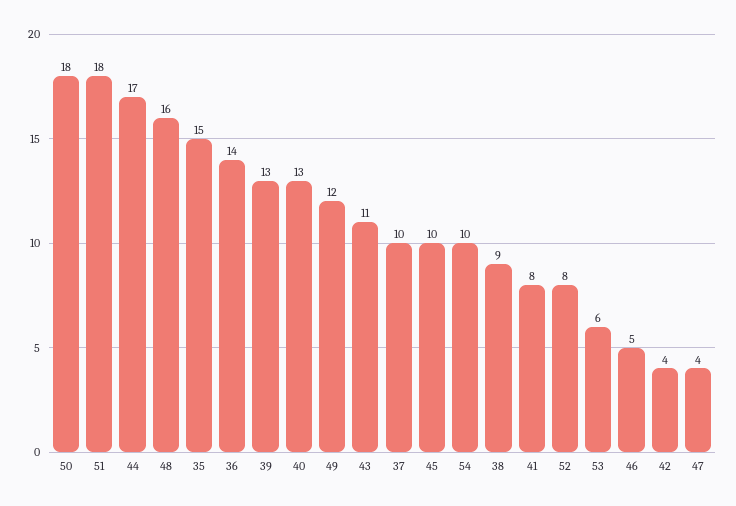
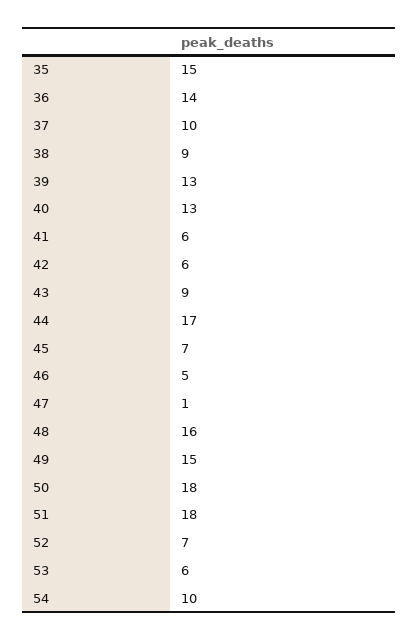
49: 12 -> 15
43: 11 -> 9
45: 10 -> 7
41: 8 -> 6
52: 8 -> 7
42: 4 -> 6
47: 4 -> 1

